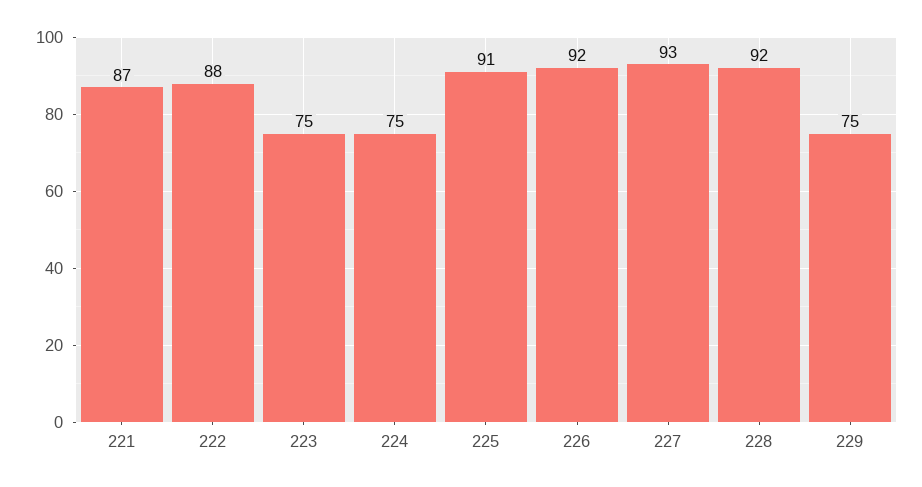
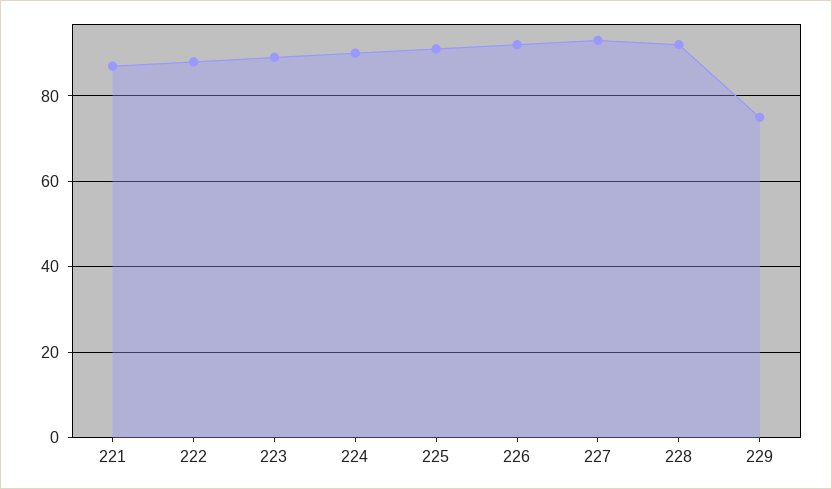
223: 75 -> 90
224: 75 -> 90

